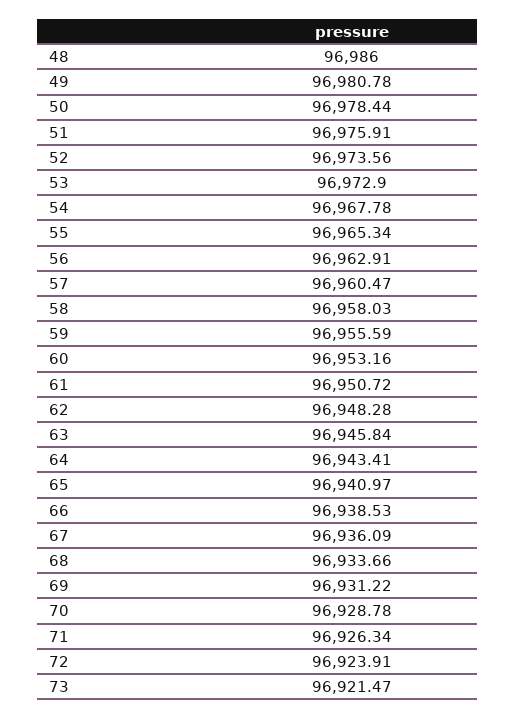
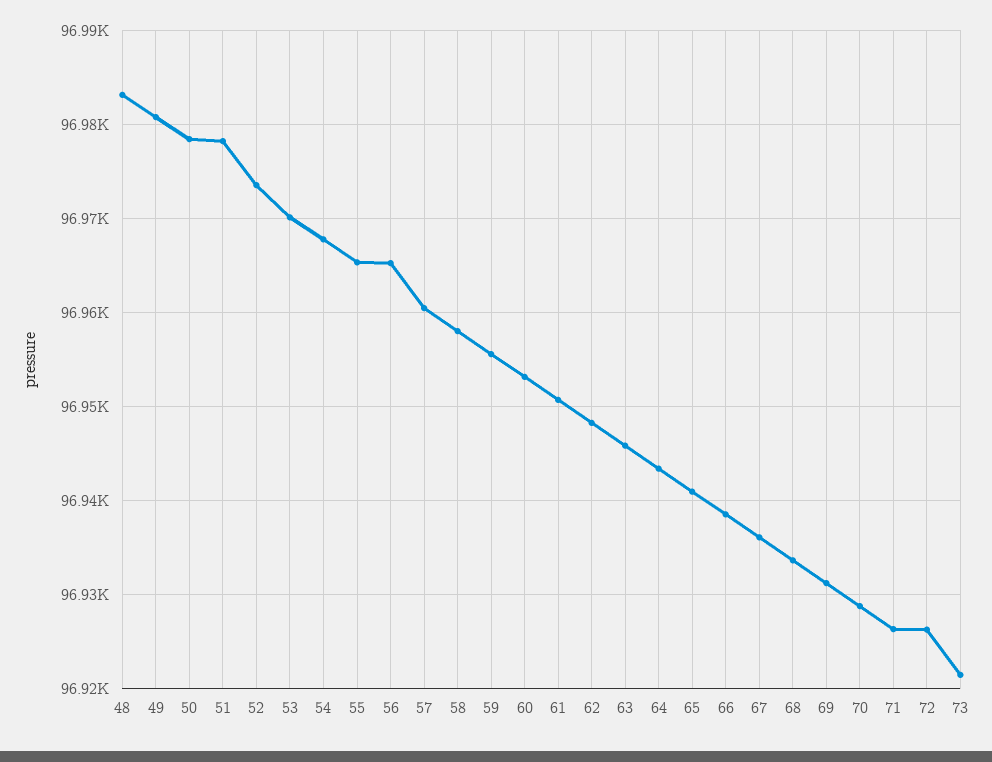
48: 96986 -> 96983
51: 96975.91 -> 96978
53: 96972.9 -> 96970
56: 96962.91 -> 96965
72: 96923.91 -> 96926

